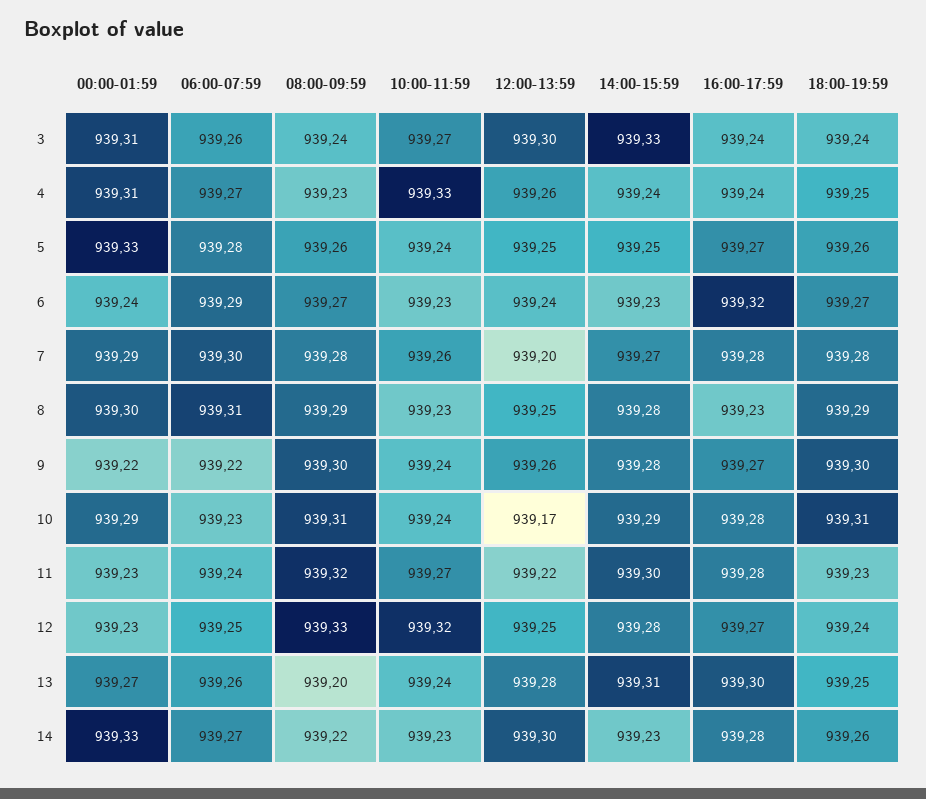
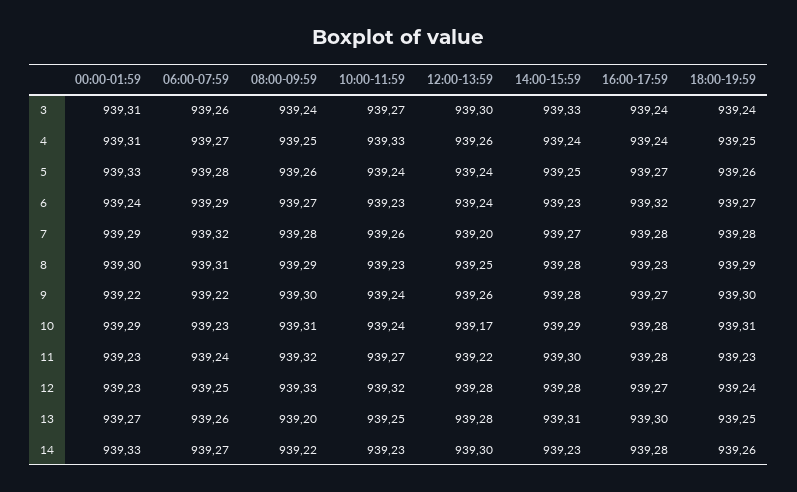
08:00-09:59, 4: 939.23 -> 939.25
12:00-13:59, 5: 939.25 -> 939.24
06:00-07:59, 7: 939.3 -> 939.32
12:00-13:59, 12: 939.25 -> 939.28
10:00-11:59, 13: 939.24 -> 939.25

